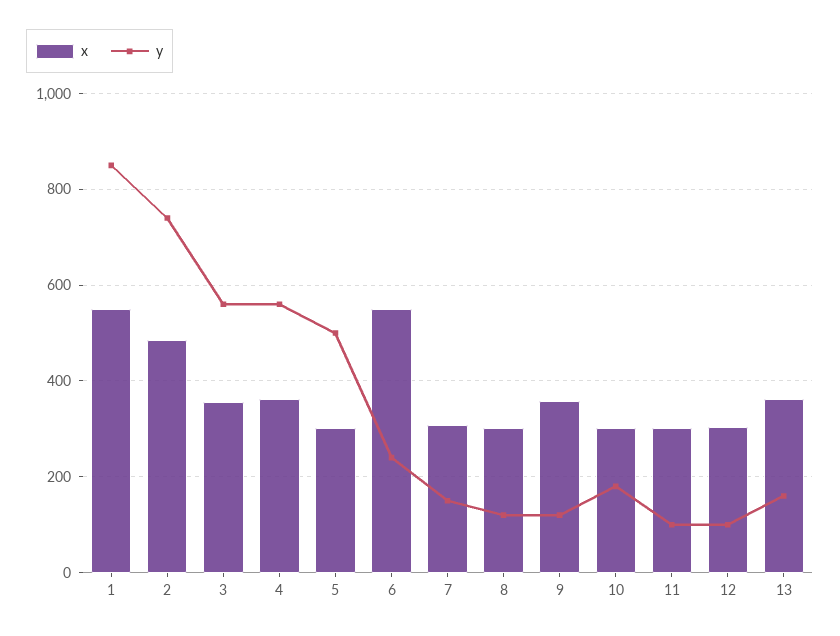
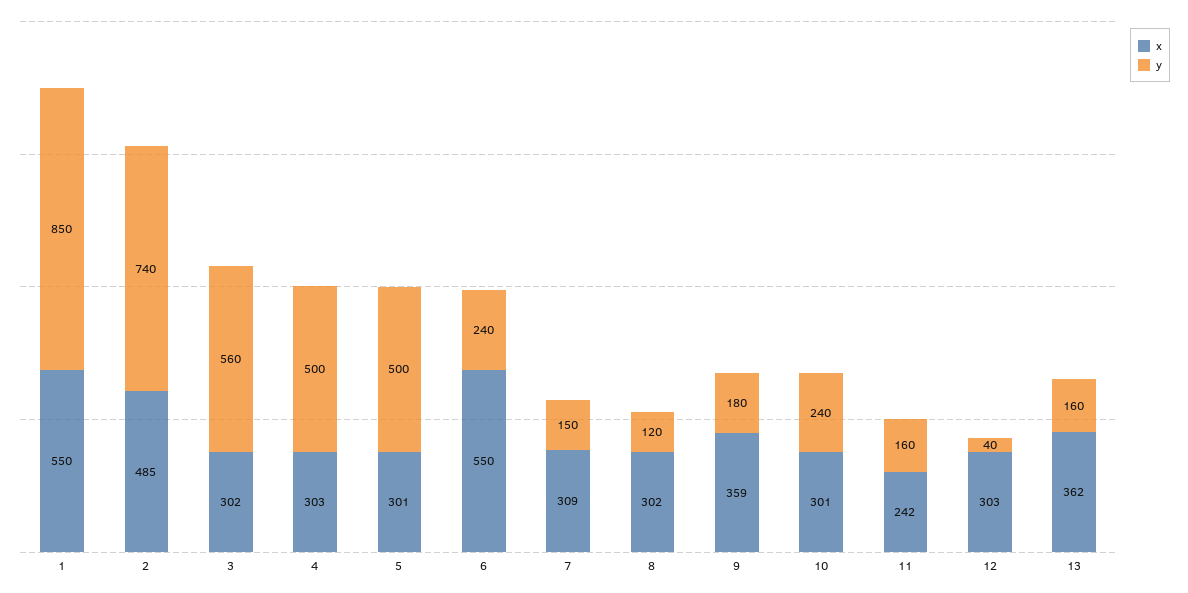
x, 3: 360 -> 302
x, 4: 360 -> 303
y, 4: 560 -> 500
y, 9: 120 -> 180
y, 10: 180 -> 240
x, 11: 300 -> 242
y, 11: 100 -> 160
y, 12: 100 -> 40

